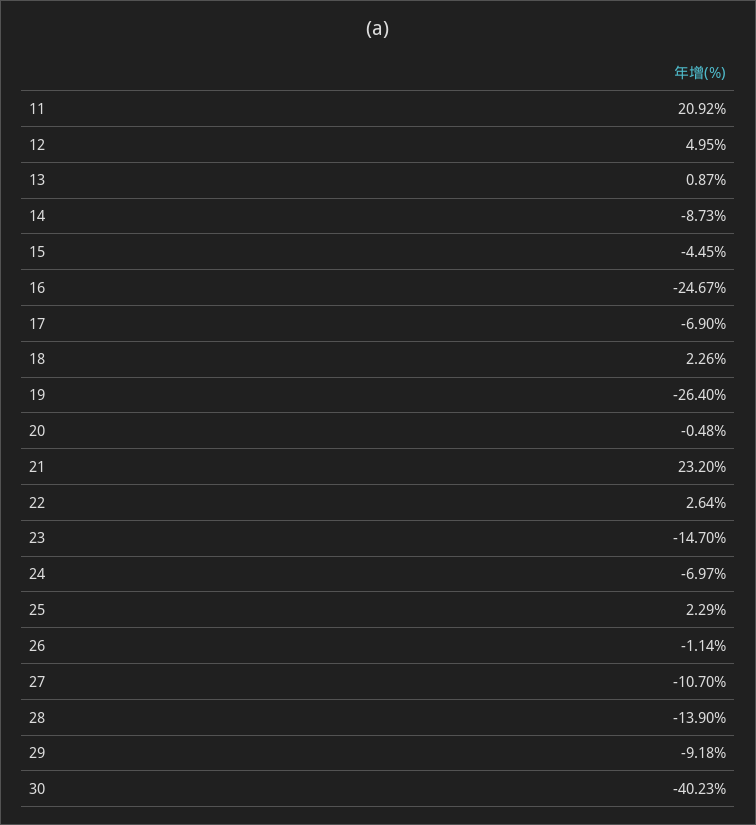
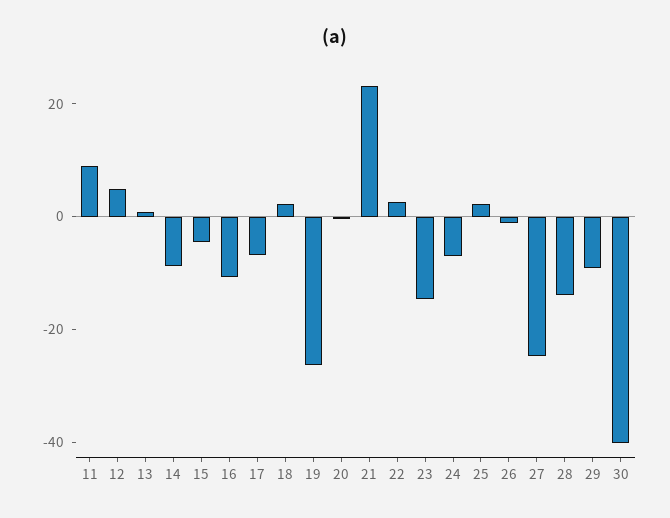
11: 20.92 -> 10
16: -24.67 -> -10
27: -10.7 -> -25

